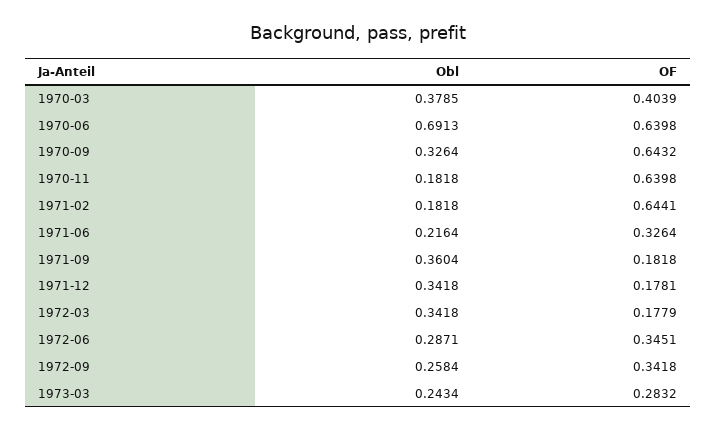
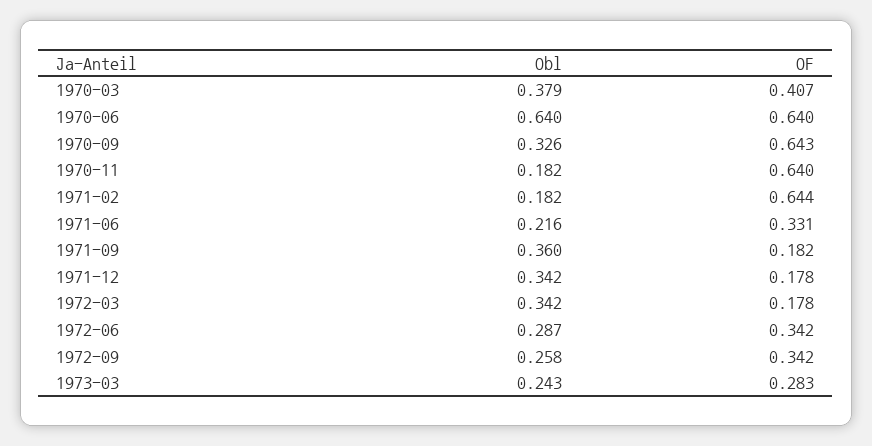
OF, 1970-03: 0.4039 -> 0.407
Obl, 1970-06: 0.6913 -> 0.64
OF, 1971-06: 0.3264 -> 0.331
OF, 1972-06: 0.3451 -> 0.342

